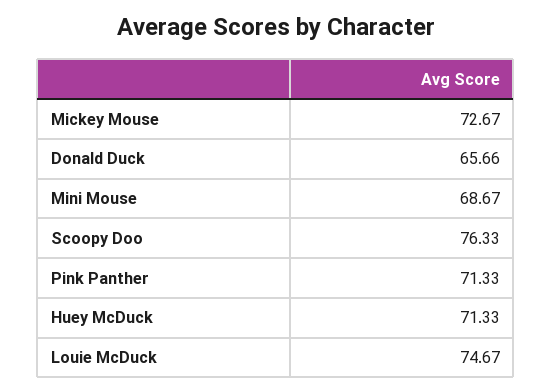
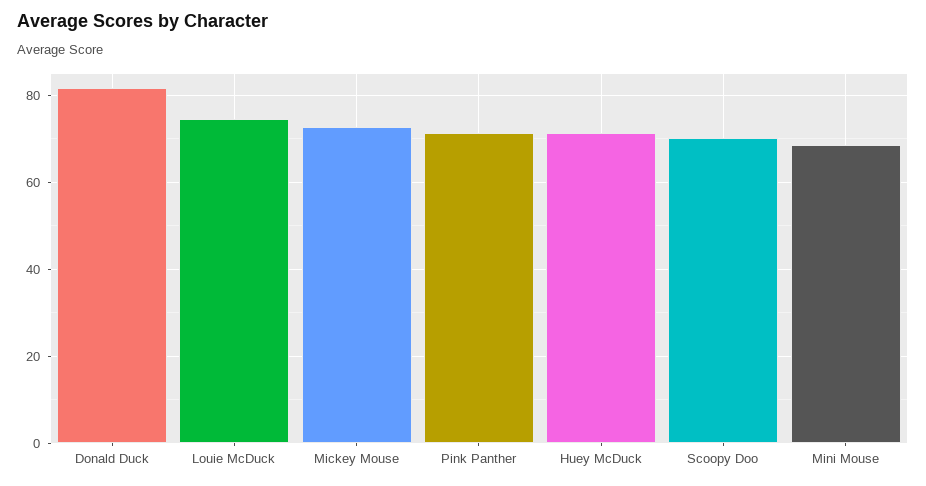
Donald Duck: 65.66 -> 82
Scoopy Doo: 76.33 -> 70

